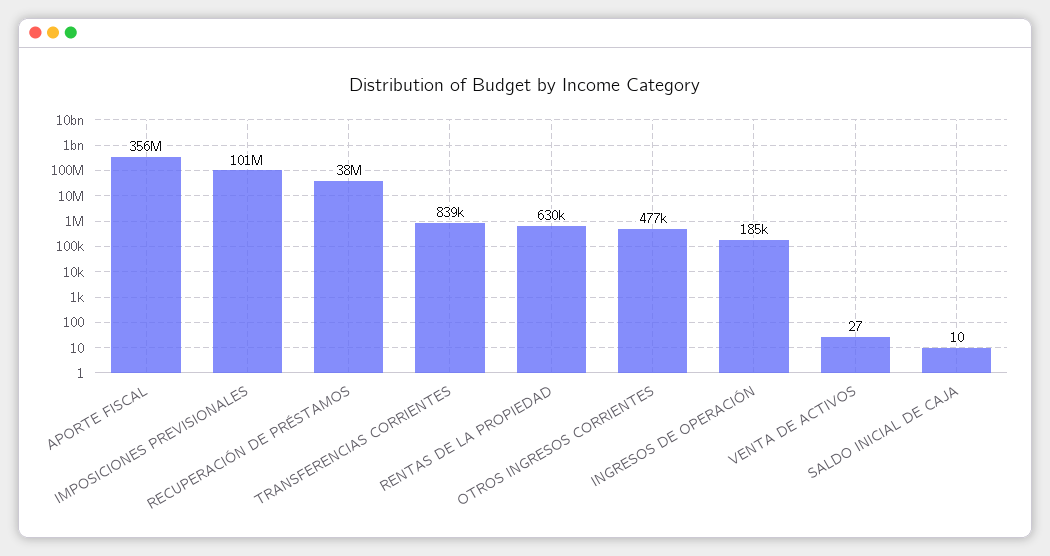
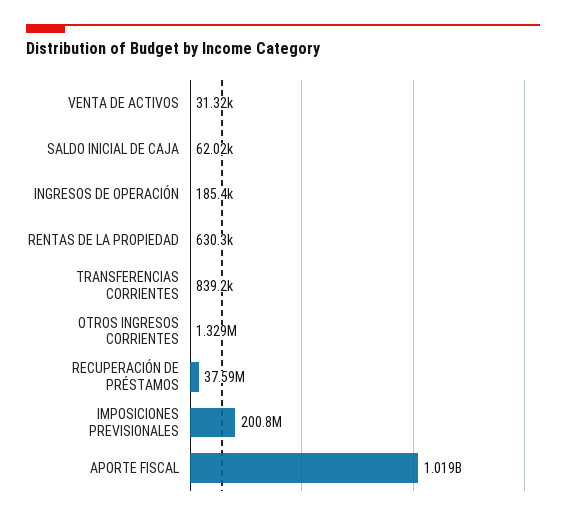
APORTE FISCAL: 356000000 -> 1019000000
IMPOSICIONES PREVISIONALES: 101000000 -> 200800000
OTROS INGRESOS CORRIENTES: 477000 -> 1329000
VENTA DE ACTIVOS: 27 -> 31320
SALDO INICIAL DE CAJA: 10 -> 62020

